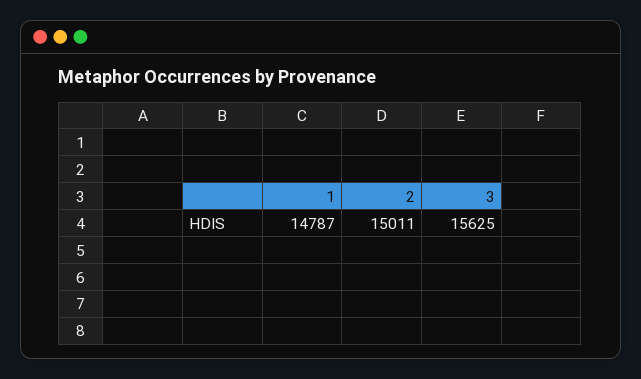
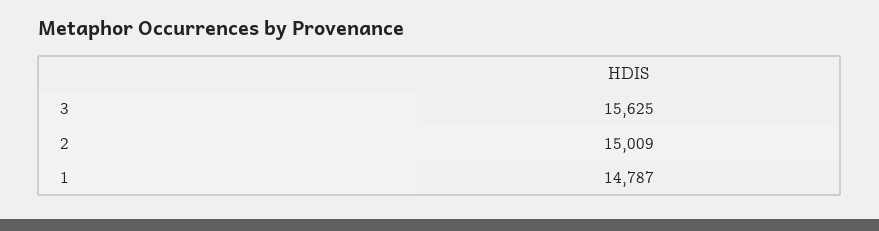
2: 15011 -> 15009

